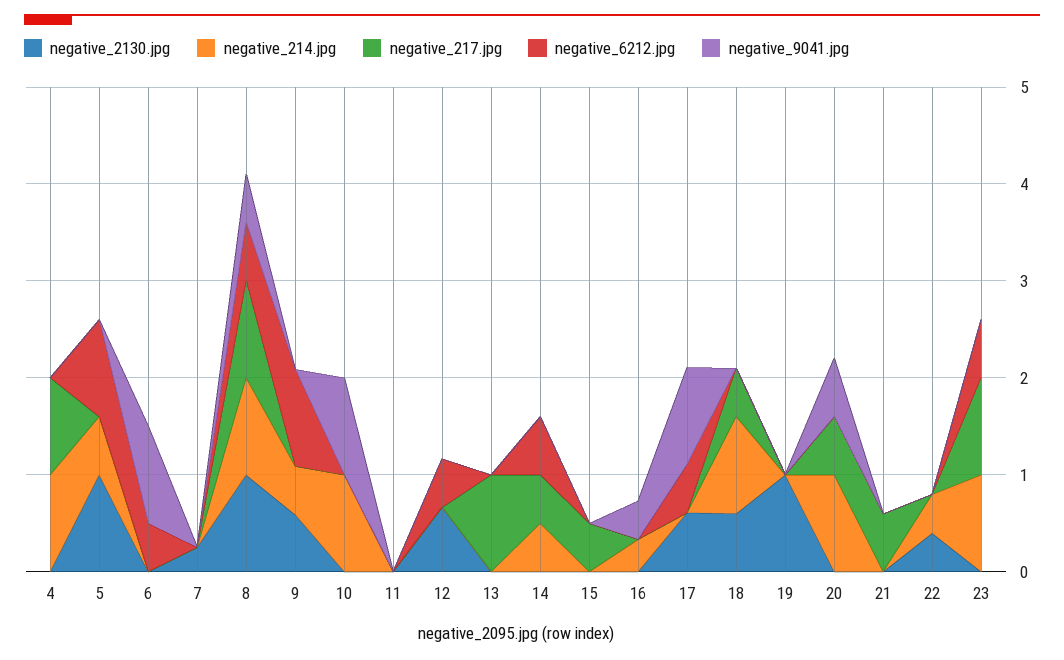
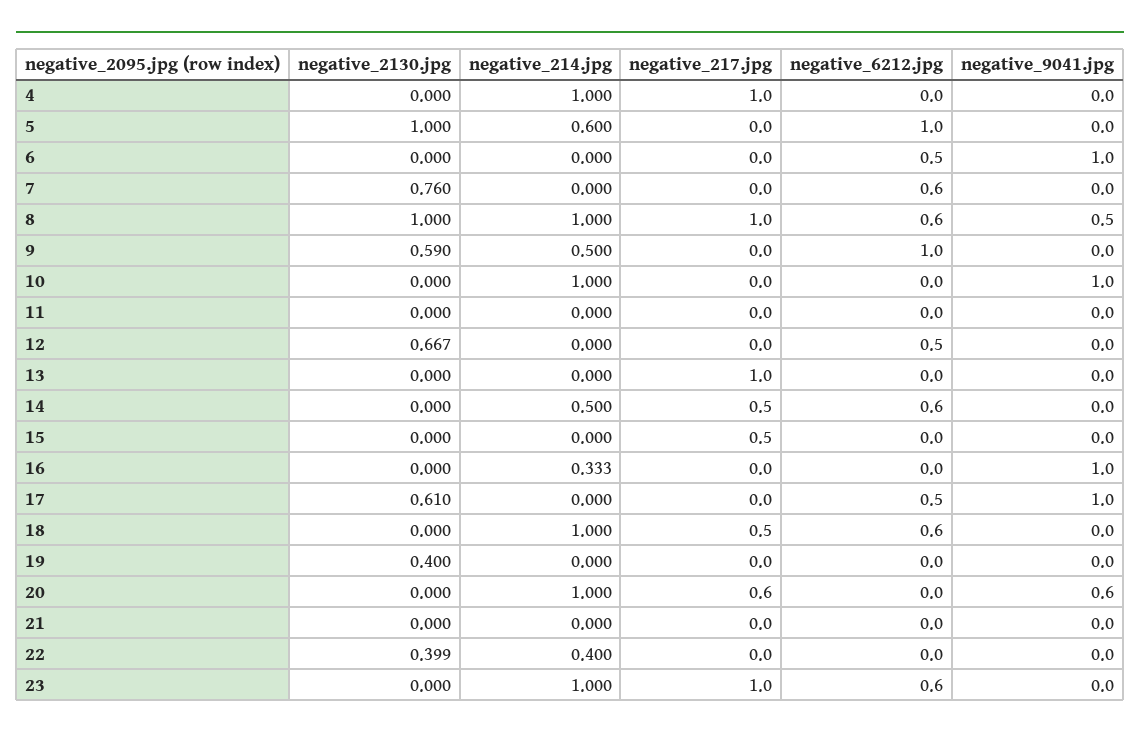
negative_2130.jpg, 7: 0.2 -> 0.76
negative_6212.jpg, 7: 0 -> 0.6
negative_9041.jpg, 16: 0.4 -> 1
negative_2130.jpg, 18: 0.6 -> 0
negative_6212.jpg, 18: 0 -> 0.6
negative_2130.jpg, 19: 1 -> 0.4
negative_217.jpg, 21: 0.6 -> 0

